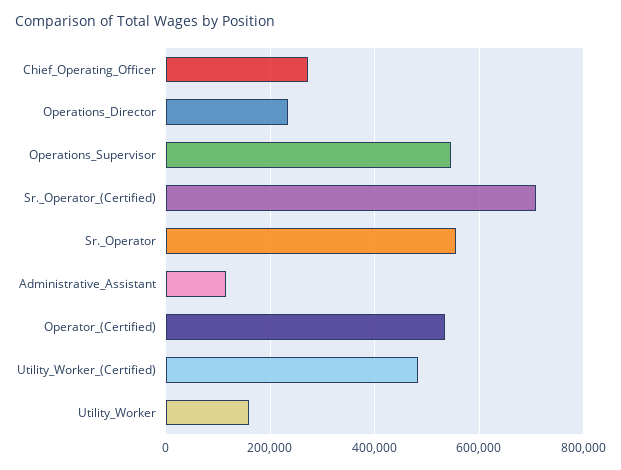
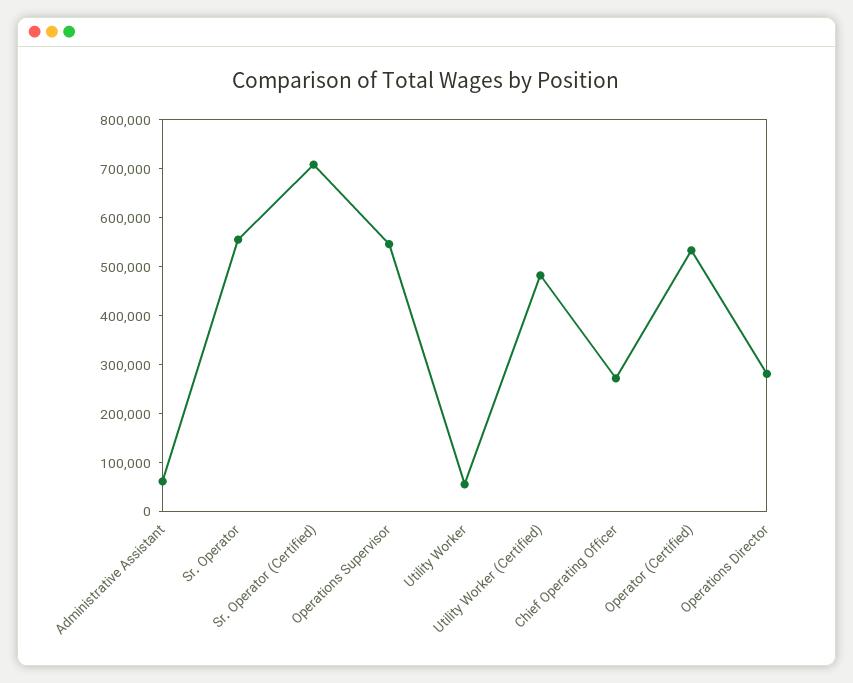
Operations_Director: 240000 -> 280000
Administrative_Assistant: 120000 -> 60000
Utility_Worker: 160000 -> 60000

